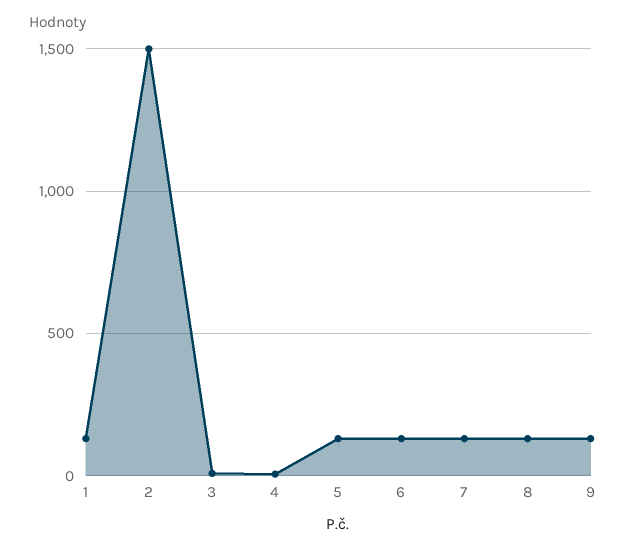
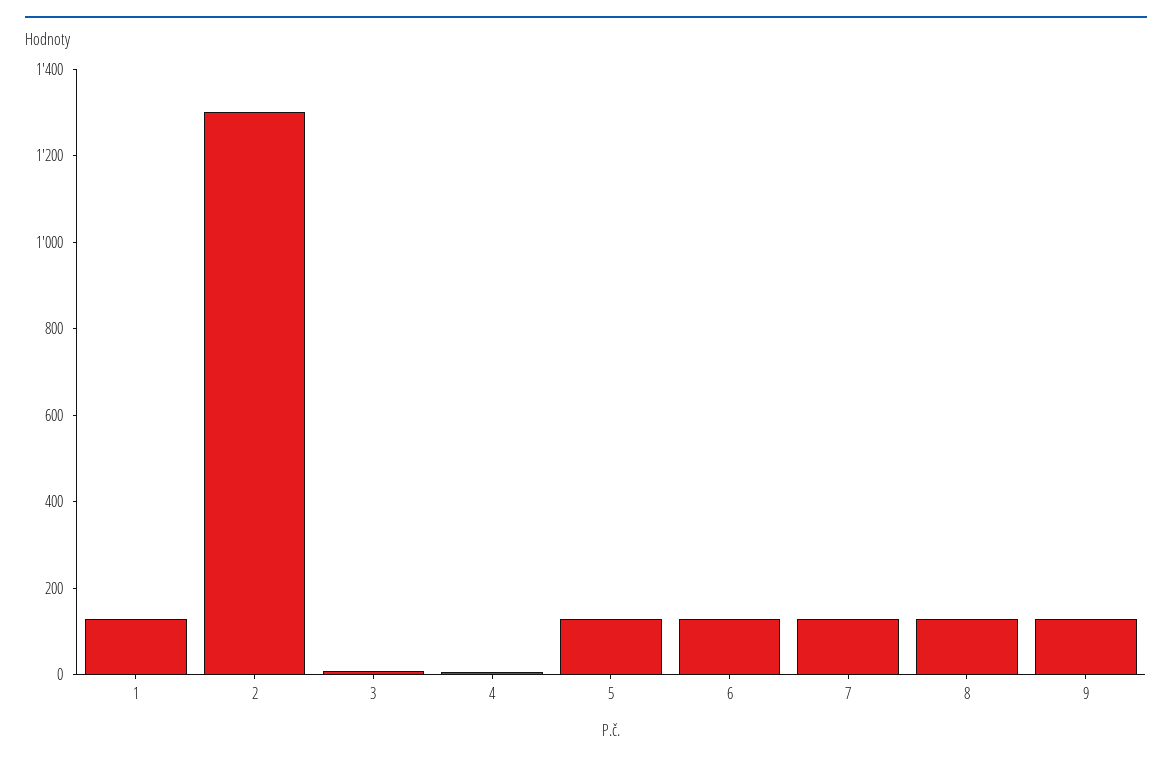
2: 1500 -> 1300

